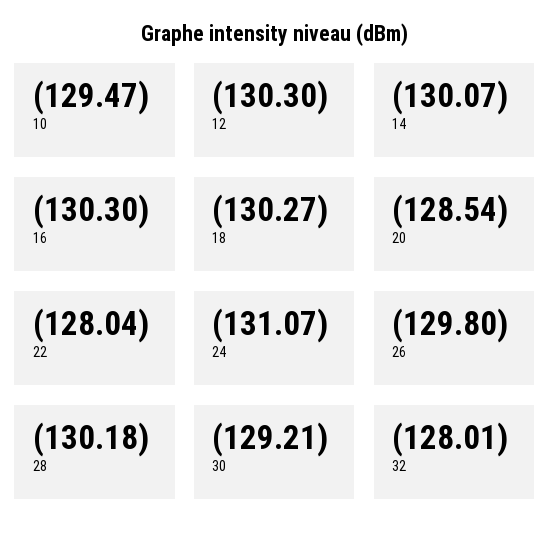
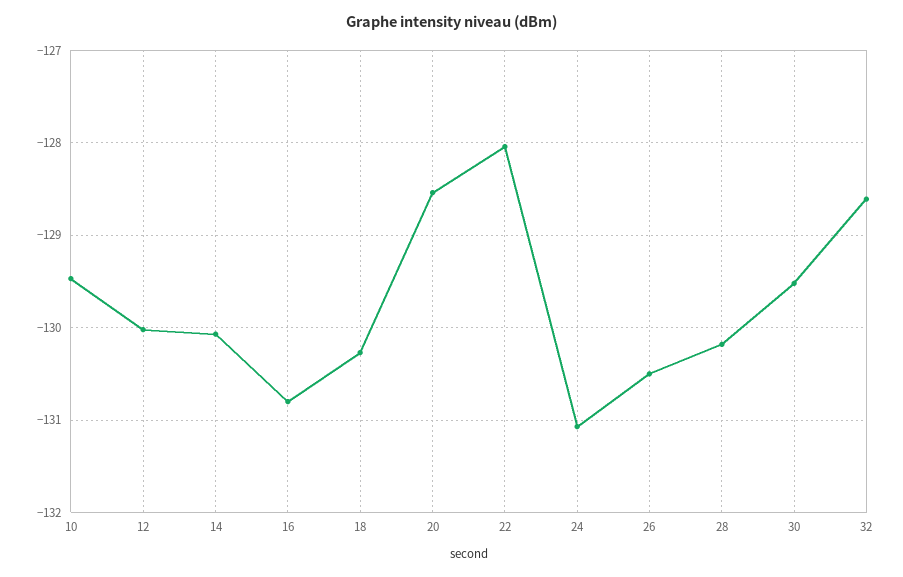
12: -130.3 -> -130
16: -130.3 -> -130.8
26: -129.8 -> -130.5
30: -129.21 -> -129.5
32: -128.01 -> -128.6

